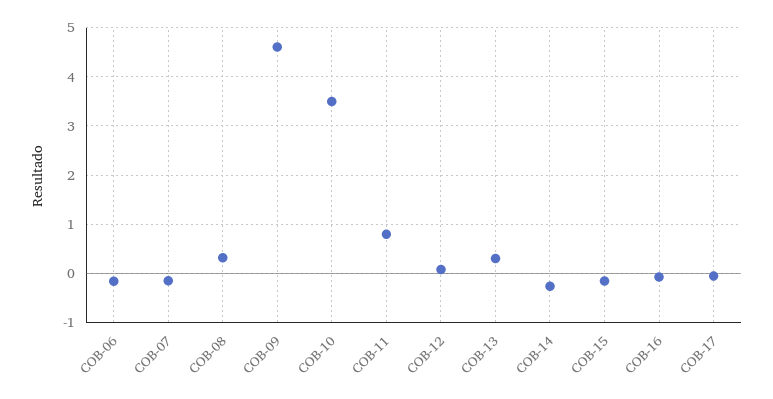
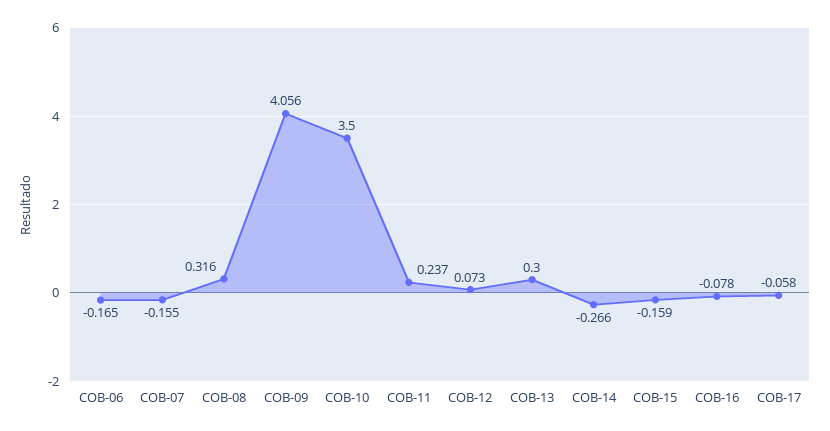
COB-09: 4.6 -> 4.056
COB-11: 0.8 -> 0.237

